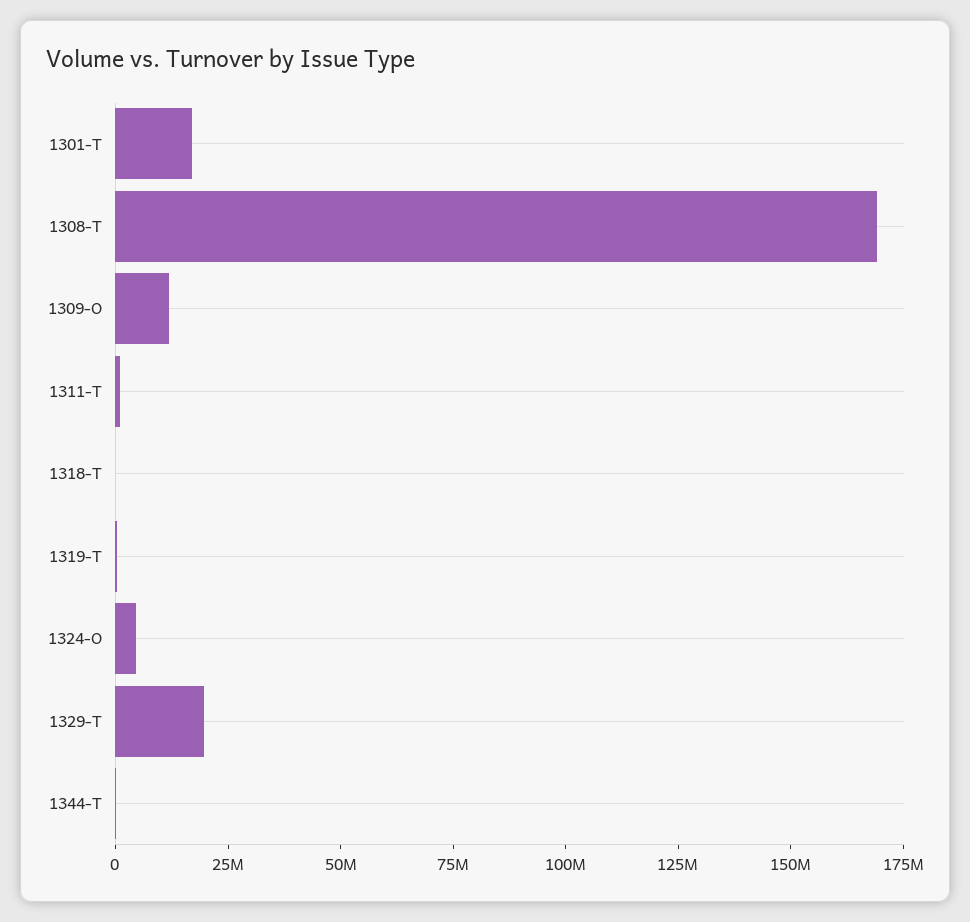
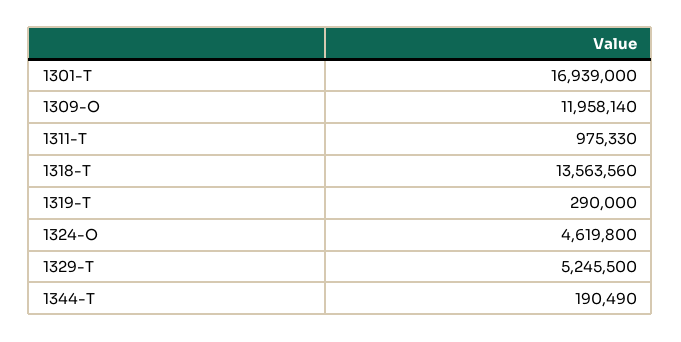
1308-T: 170000000 -> none
1318-T: 0 -> 13563560
1329-T: 20000000 -> 5245500

